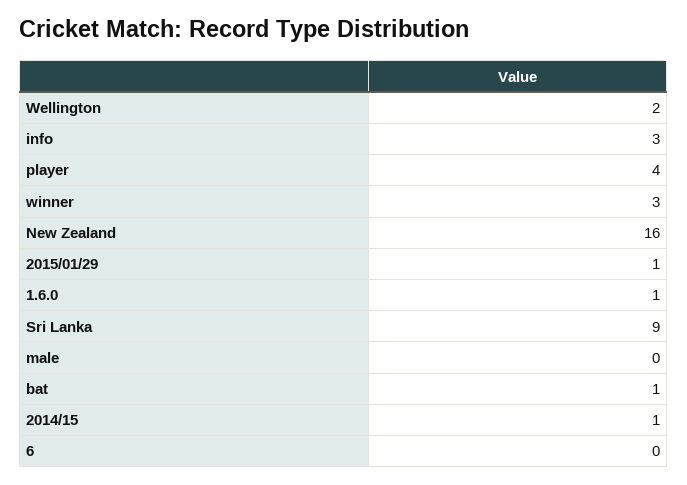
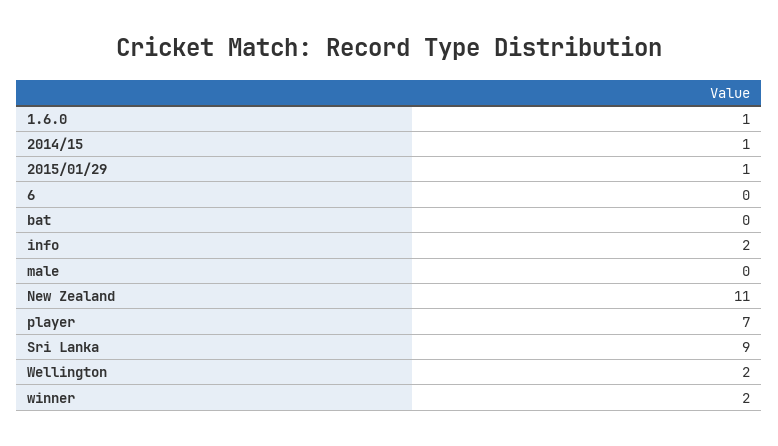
info: 3 -> 2
player: 4 -> 7
winner: 3 -> 2
New Zealand: 16 -> 11
bat: 1 -> 0

